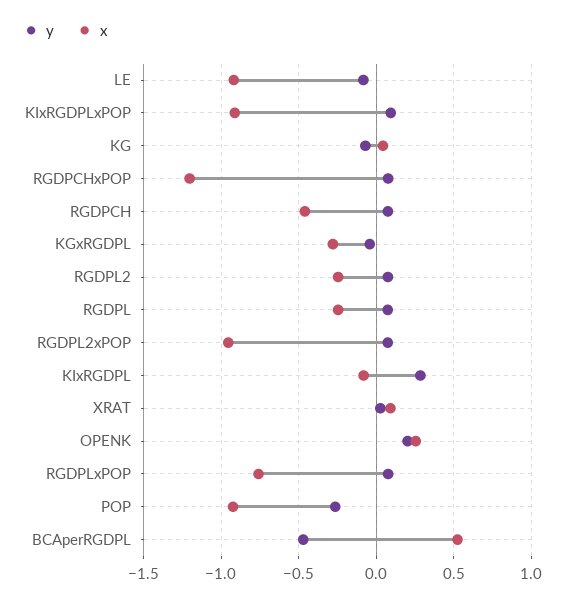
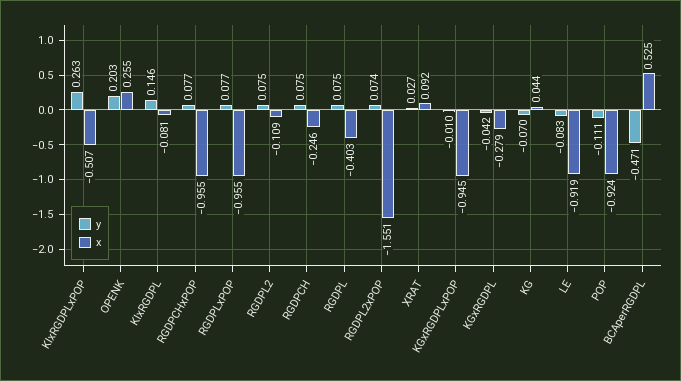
y, KIxRGDPLxPOP: 0.1 -> 0.263
x, KIxRGDPLxPOP: -0.9 -> -0.507
x, RGDPCHxPOP: -1.2 -> -0.955
x, RGDPCH: -0.45 -> -0.246
x, RGDPL2: -0.25 -> -0.109
x, RGDPL: -0.25 -> -0.403
x, RGDPL2xPOP: -0.95 -> -1.551
y, KIxRGDPL: 0.3 -> 0.146
x, RGDPLxPOP: -0.75 -> -0.955
y, POP: -0.25 -> -0.111
y, KGxRGDPLxPOP: none -> -0.01
x, KGxRGDPLxPOP: none -> -0.945

